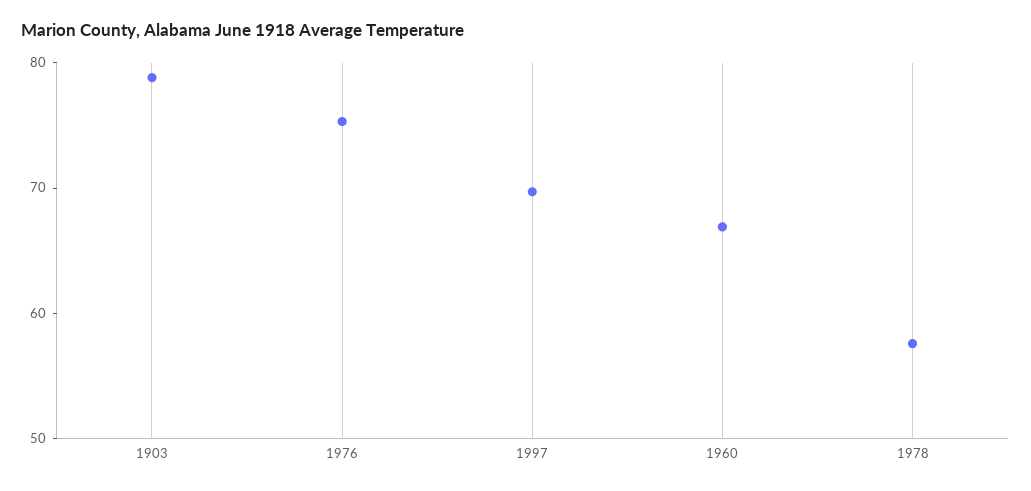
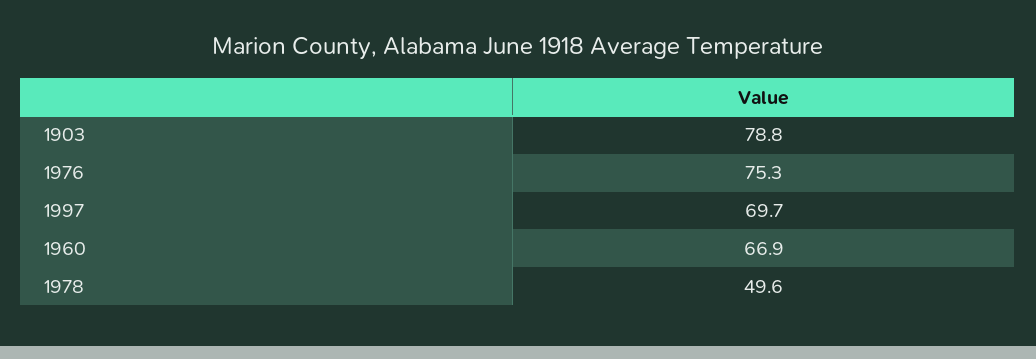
1978: 58 -> 49.6

